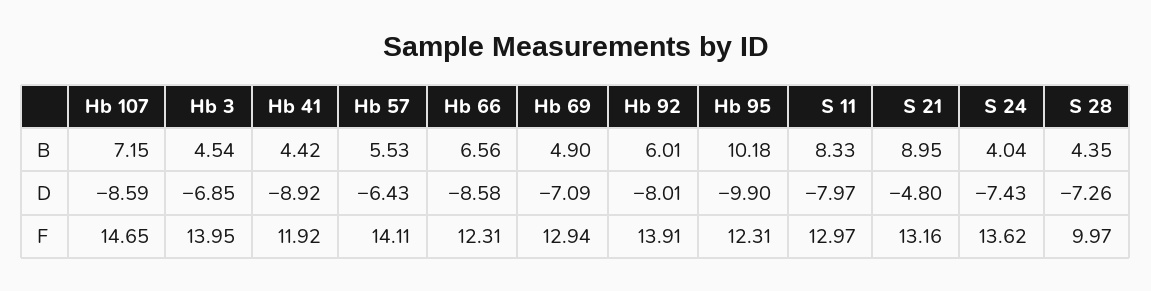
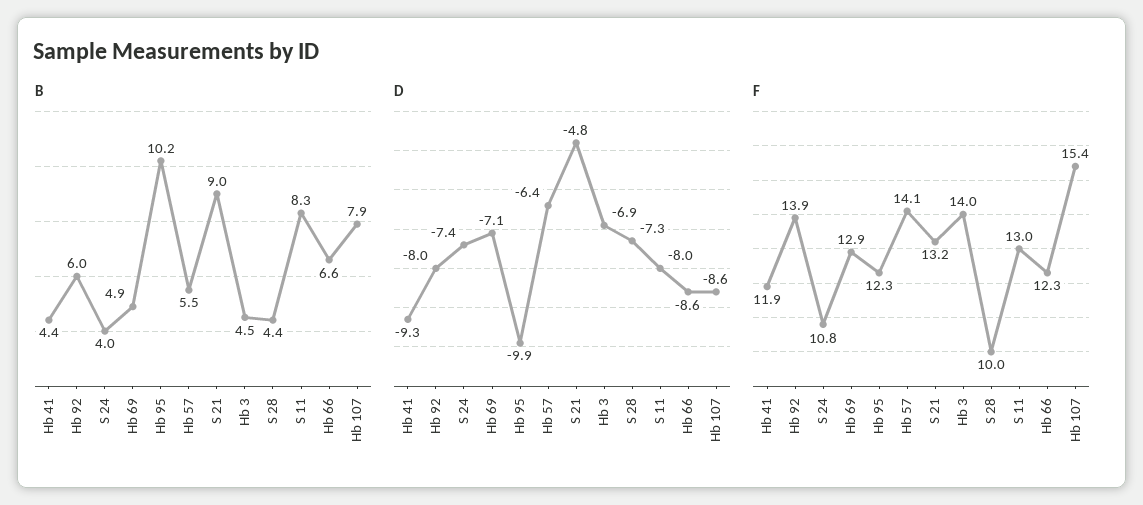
B, Hb 107: 7.15 -> 7.9
D, Hb 41: -8.92 -> -9.3
F, Hb 107: 14.65 -> 15.4
F, S 24: 13.62 -> 10.8

